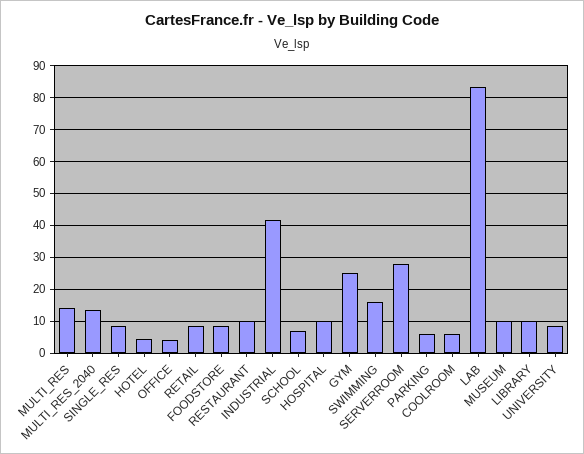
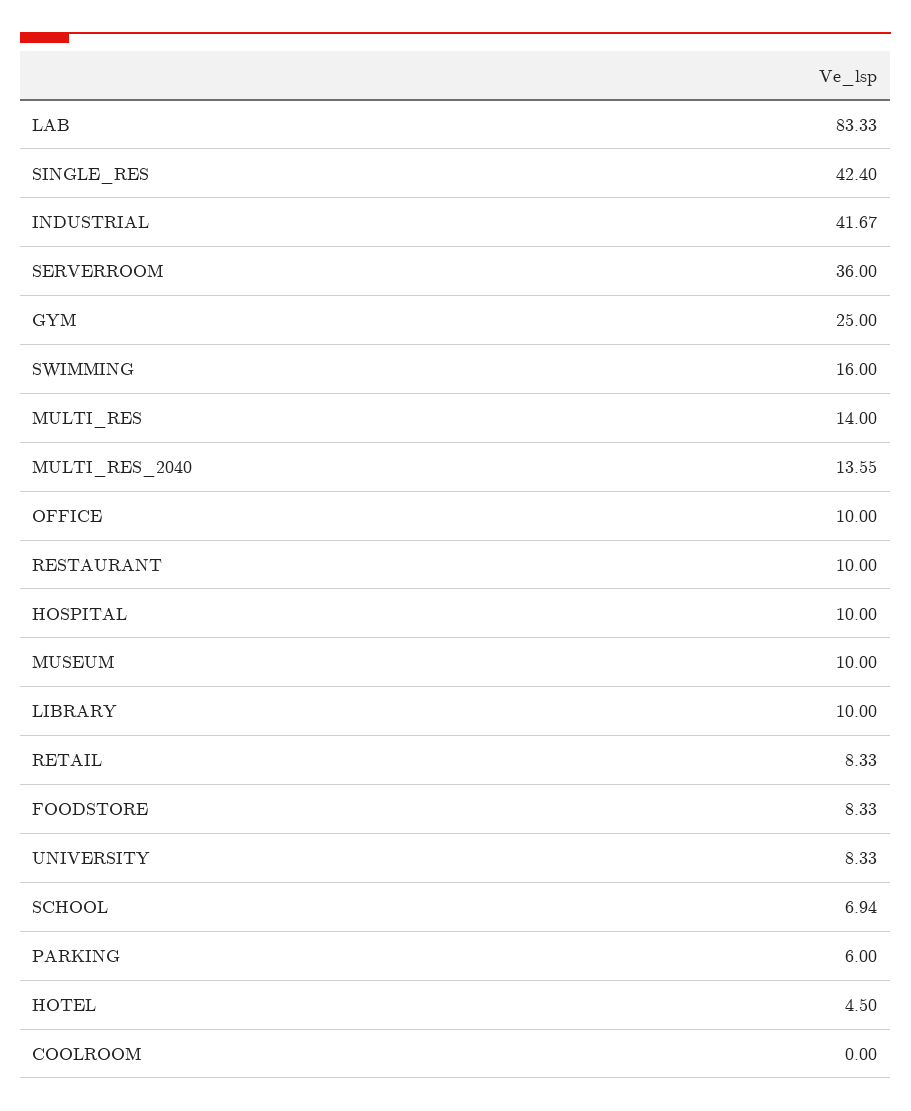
SINGLE_RES: 8 -> 42.4
OFFICE: 4 -> 10
SERVERROOM: 28 -> 36
COOLROOM: 6 -> 0

